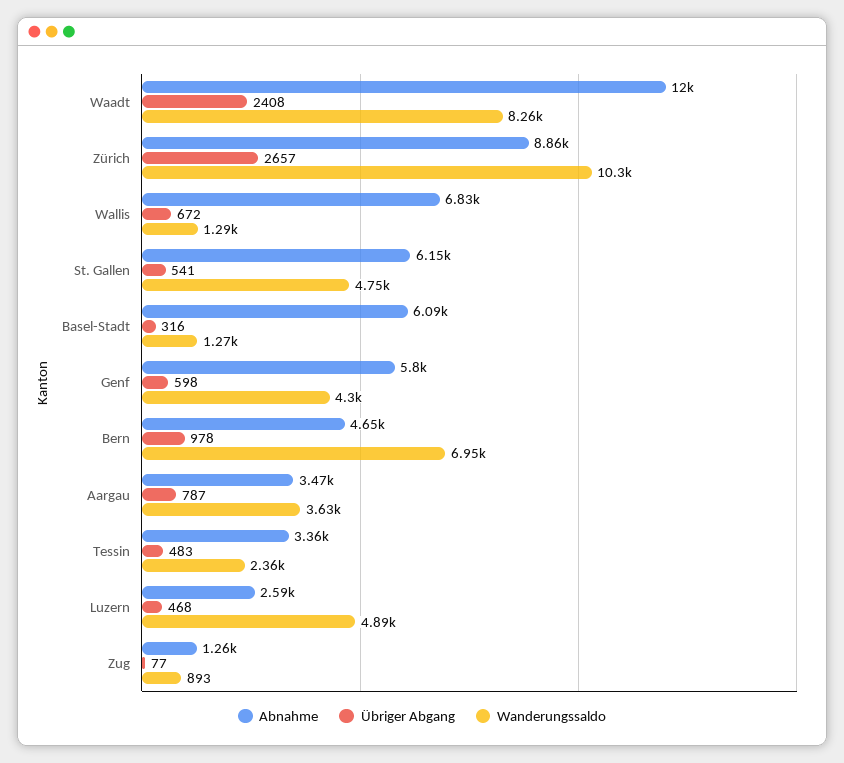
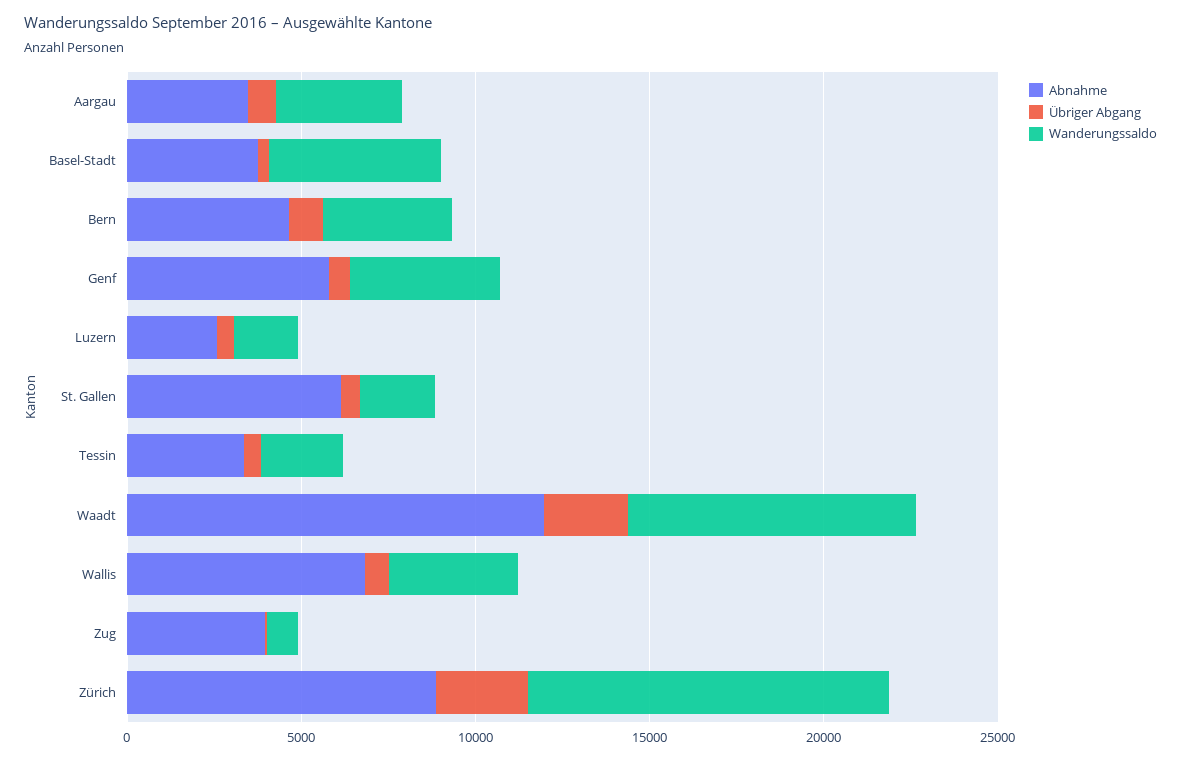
Wanderungssaldo, Wallis: 1290 -> 4000
Wanderungssaldo, St. Gallen: 4750 -> 2000
Abnahme, Basel-Stadt: 6090 -> 4000
Wanderungssaldo, Basel-Stadt: 1270 -> 5000
Wanderungssaldo, Bern: 6950 -> 4000
Wanderungssaldo, Luzern: 4890 -> 2000
Abnahme, Zug: 1260 -> 4000

